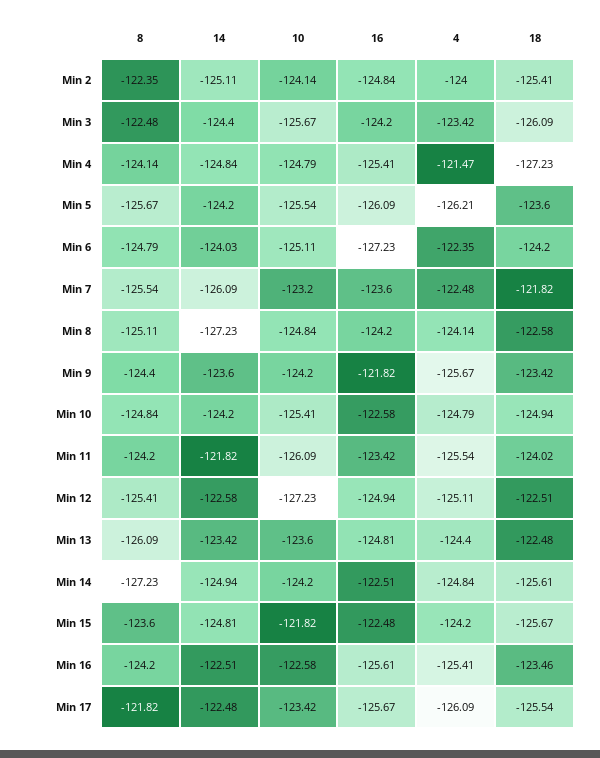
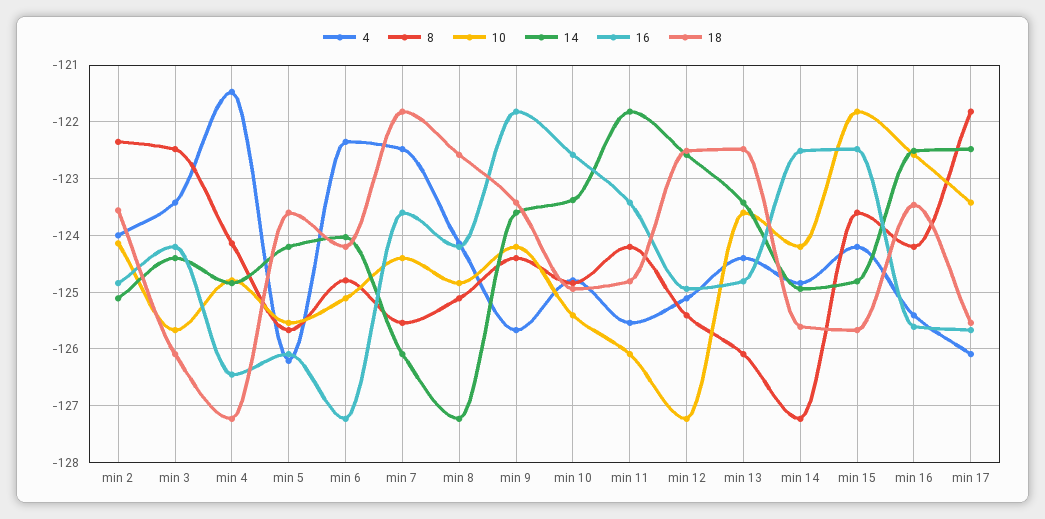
18, Min 2: -125.41 -> -123.6
16, Min 4: -125.41 -> -126.4
10, Min 7: -123.2 -> -124.4
14, Min 10: -124.2 -> -123.4
18, Min 11: -124.02 -> -124.8

